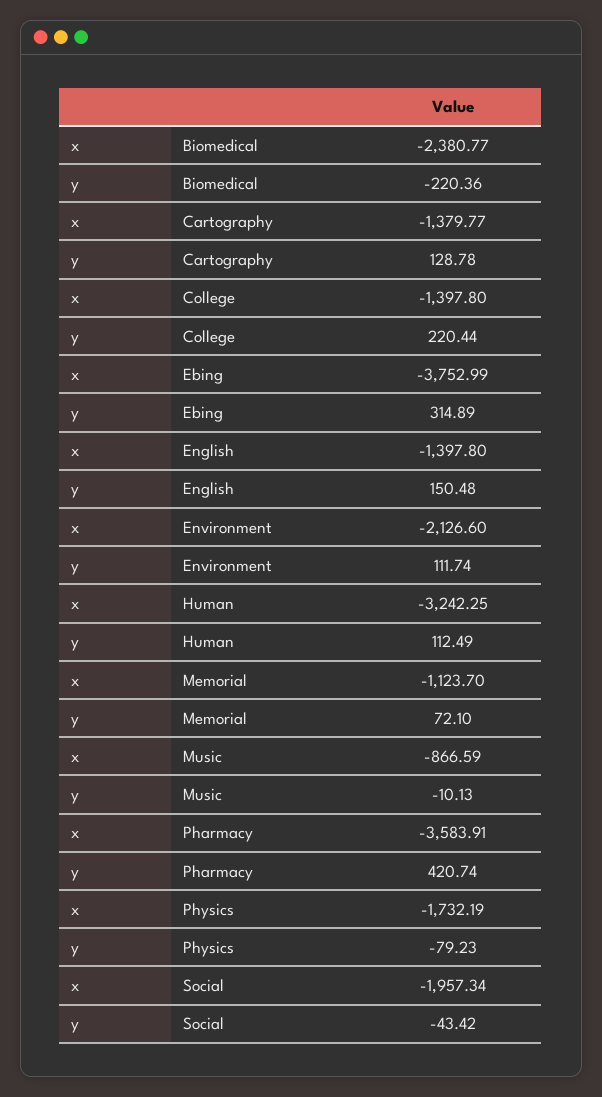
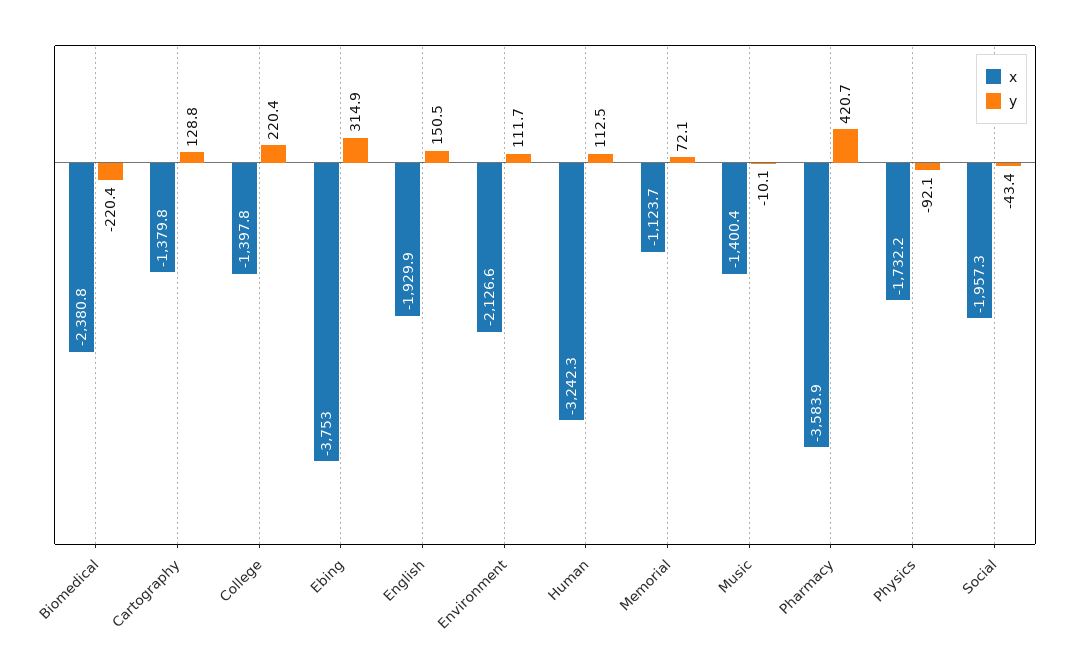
x, English: -1397.8 -> -1929.9
x, Music: -866.59 -> -1400.4
y, Physics: -79.23 -> -92.1

